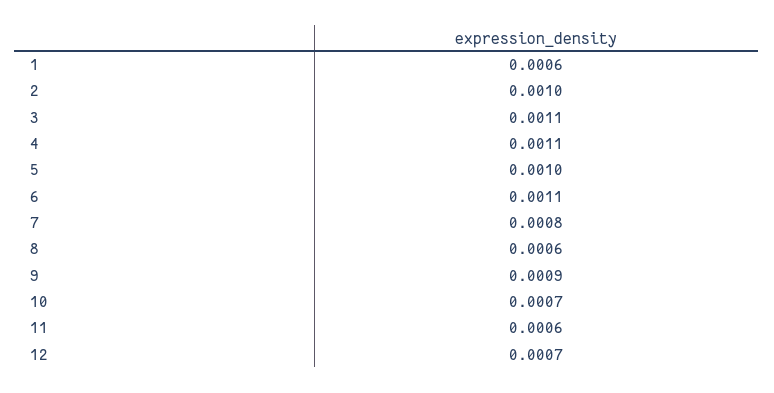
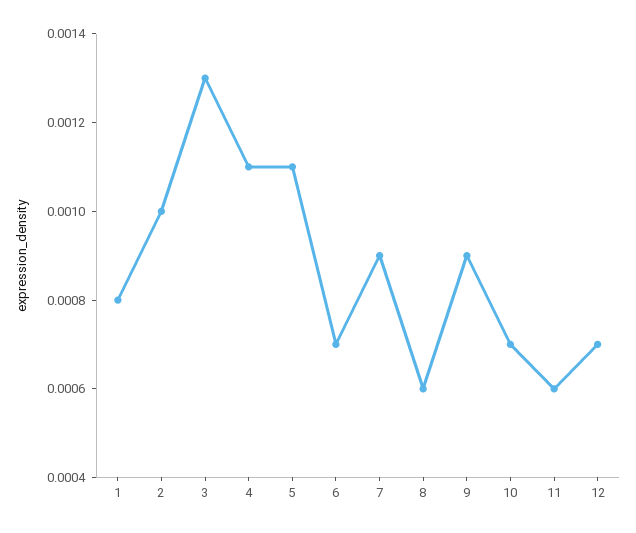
1: 0.0006 -> 0.0008
3: 0.0011 -> 0.0013
5: 0.001 -> 0.0011
6: 0.0011 -> 0.0007
7: 0.0008 -> 0.0009

